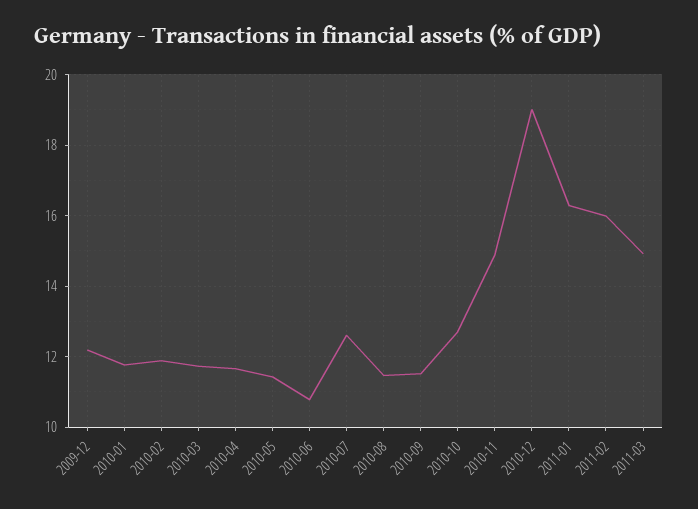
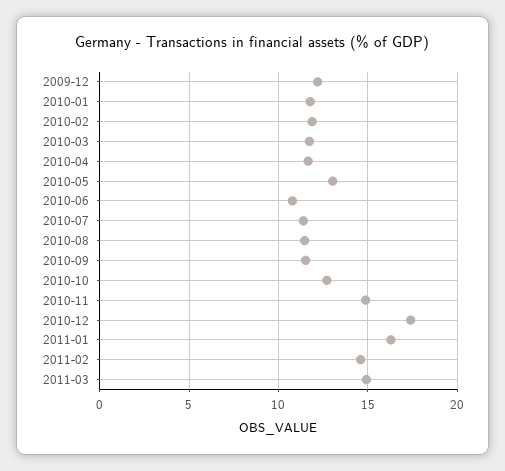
2010-05: 11.4 -> 13
2010-07: 12.6 -> 11.5
2010-12: 19 -> 17.5
2011-02: 16 -> 14.5

